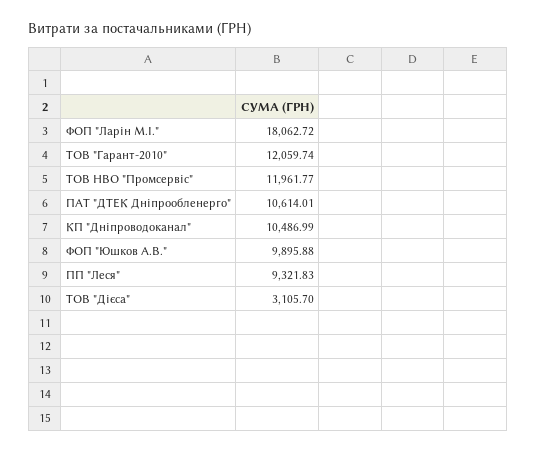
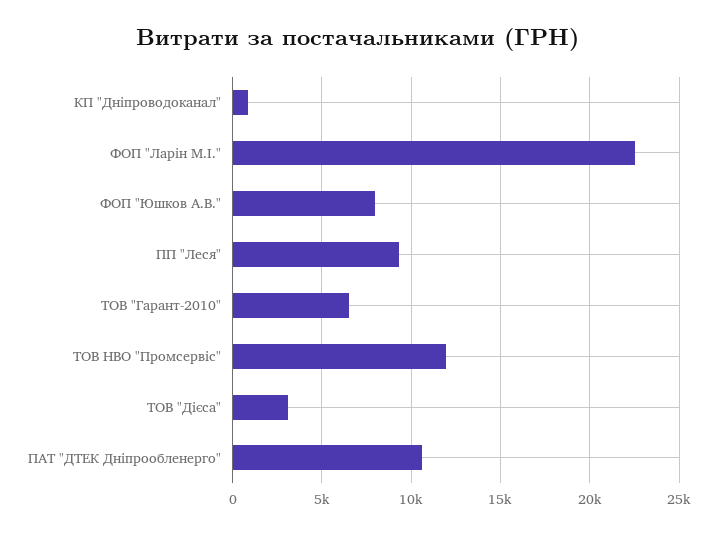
ФОП "Ларін М.І.": 18062.72 -> 22500
ТОВ "Гарант-2010": 12059.74 -> 6500
КП "Дніпроводоканал": 10486.99 -> 1000
ФОП "Юшков А.В.": 9895.88 -> 8000

